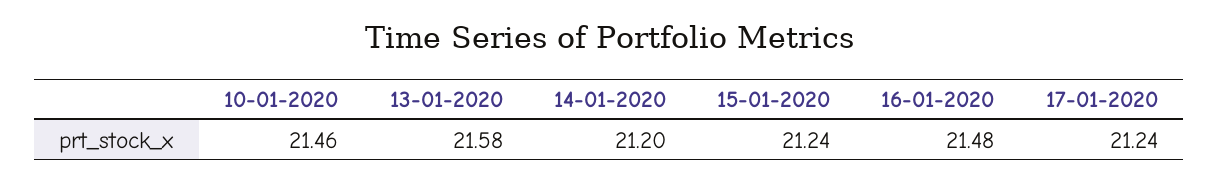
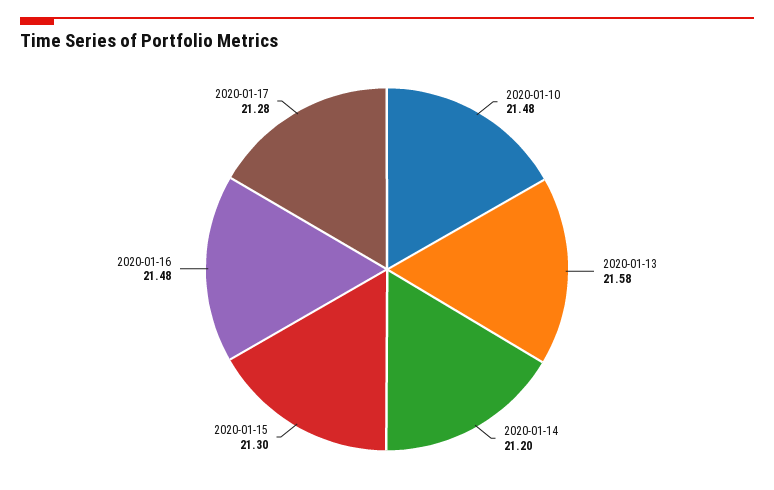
10-01-2020: 21.46 -> 21.48
15-01-2020: 21.24 -> 21.3
17-01-2020: 21.24 -> 21.28

